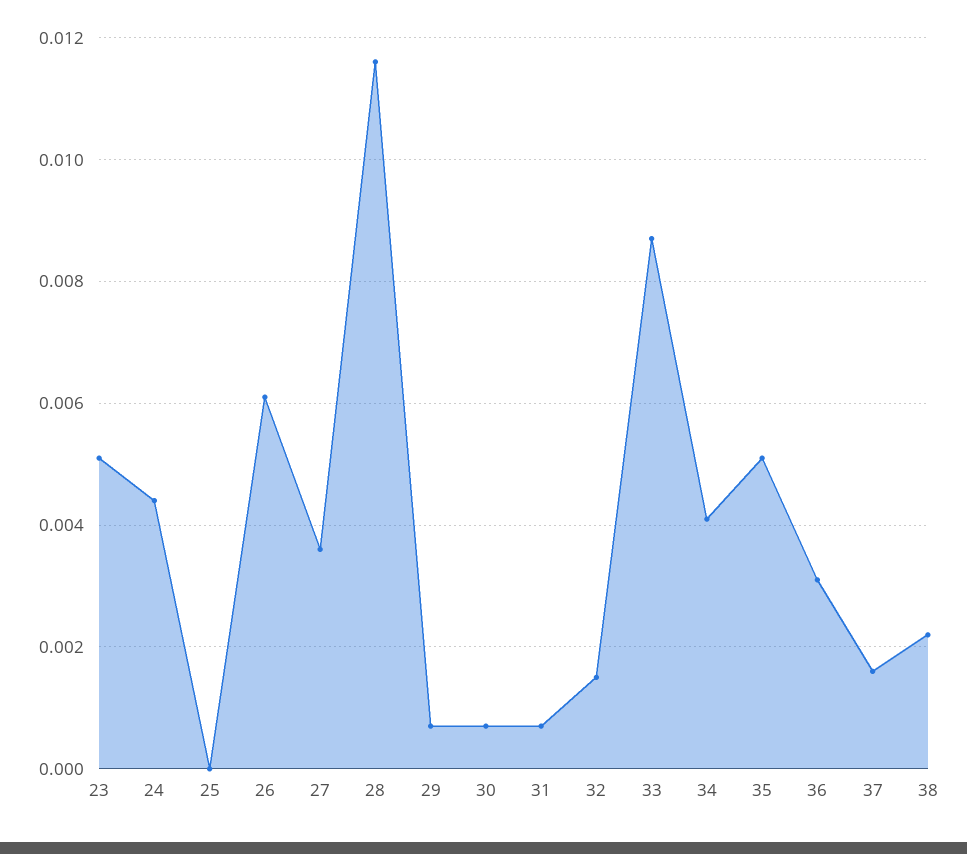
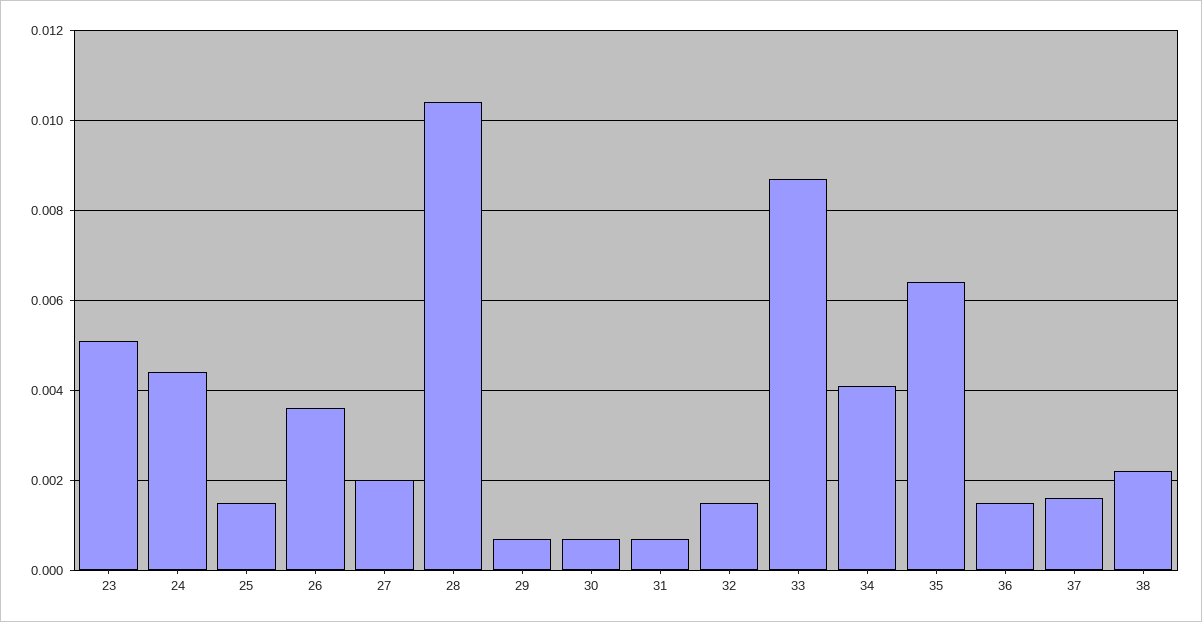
25: 0 -> 0.0015
26: 0.006 -> 0.0035
27: 0.0035 -> 0.002
28: 0.0115 -> 0.0105
35: 0.005 -> 0.0065
36: 0.003 -> 0.0015

